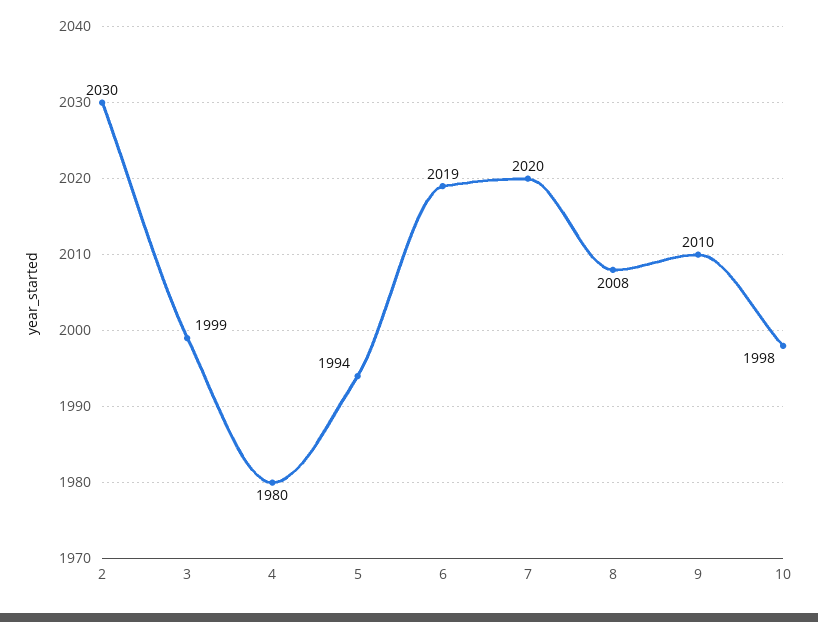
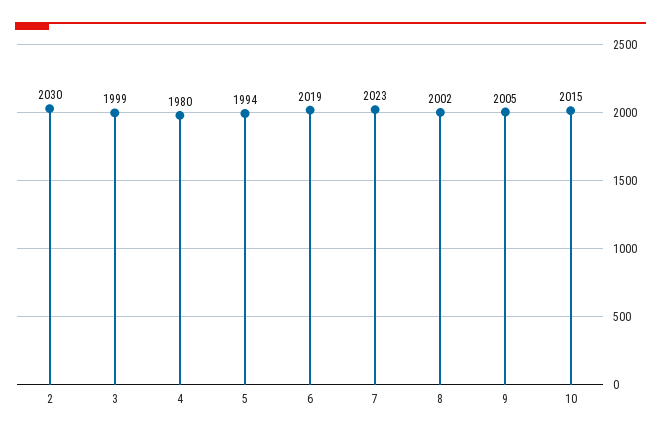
7: 2020 -> 2023
8: 2008 -> 2002
9: 2010 -> 2005
10: 1998 -> 2015

